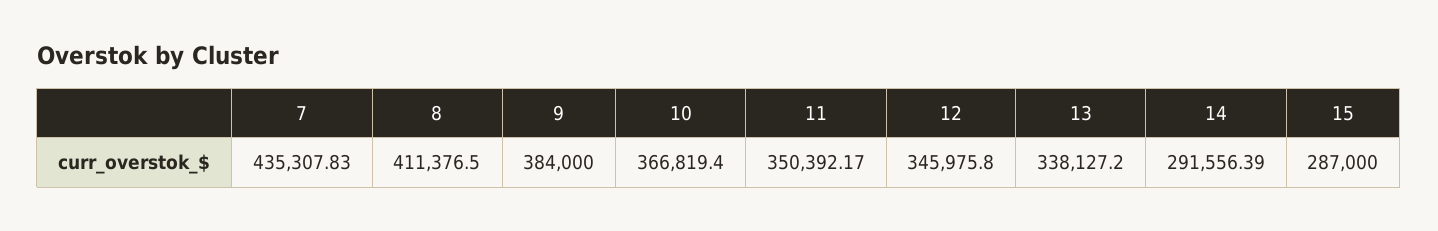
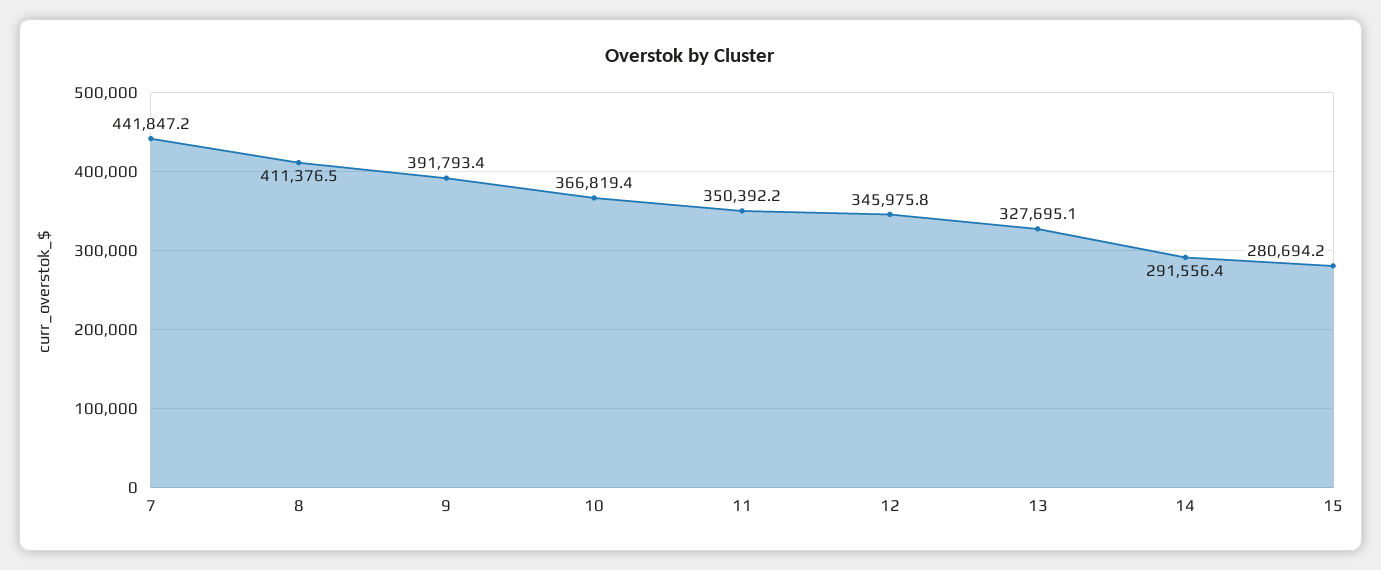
7: 435307.83 -> 441847.2
9: 384000 -> 391793.4
13: 338127.2 -> 327695.1
15: 287000 -> 280694.2

